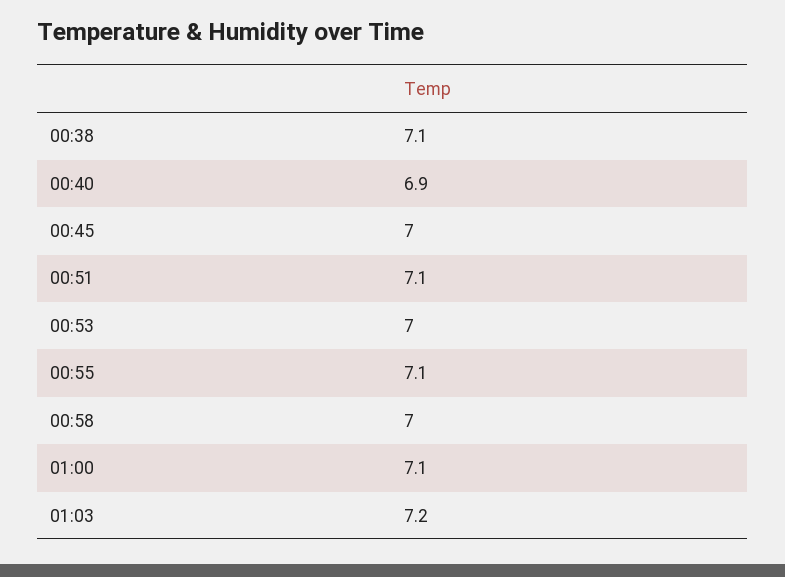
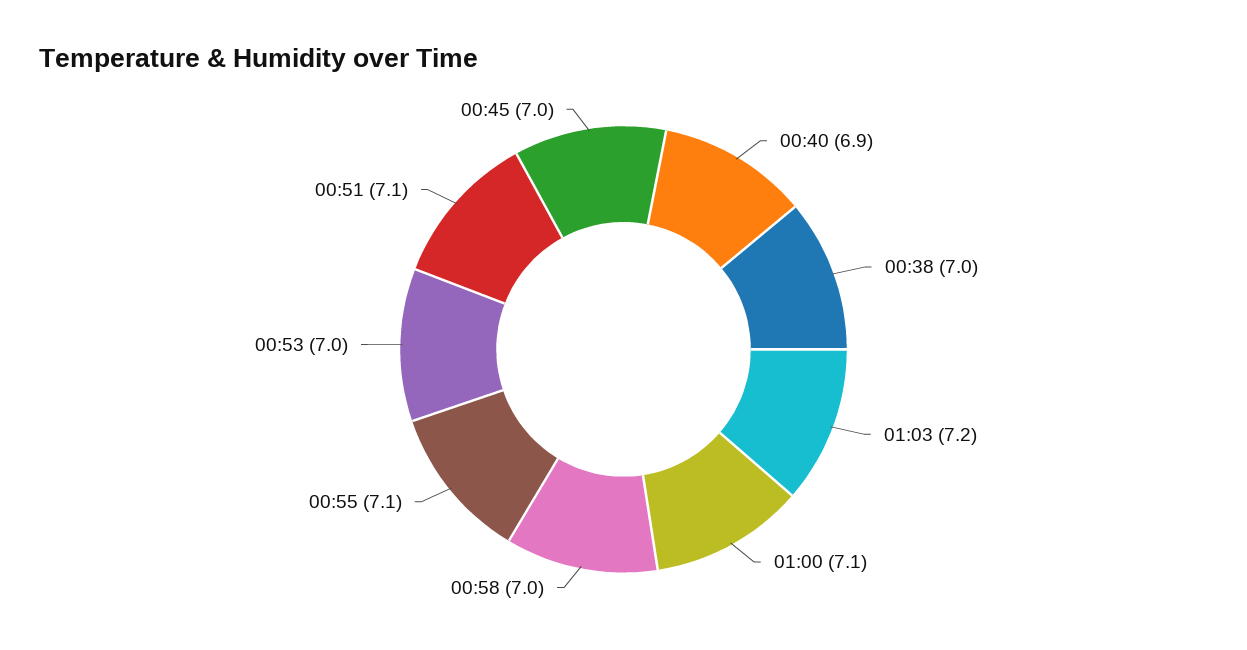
00:38: 7.1 -> 7

